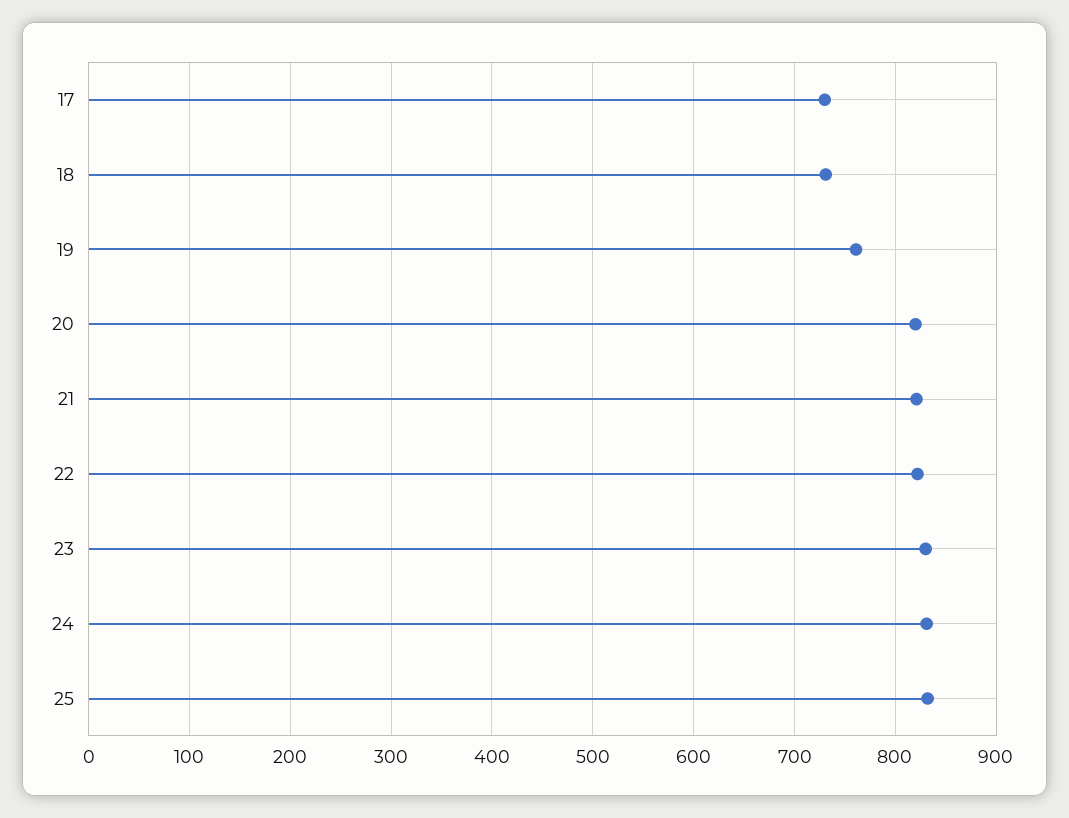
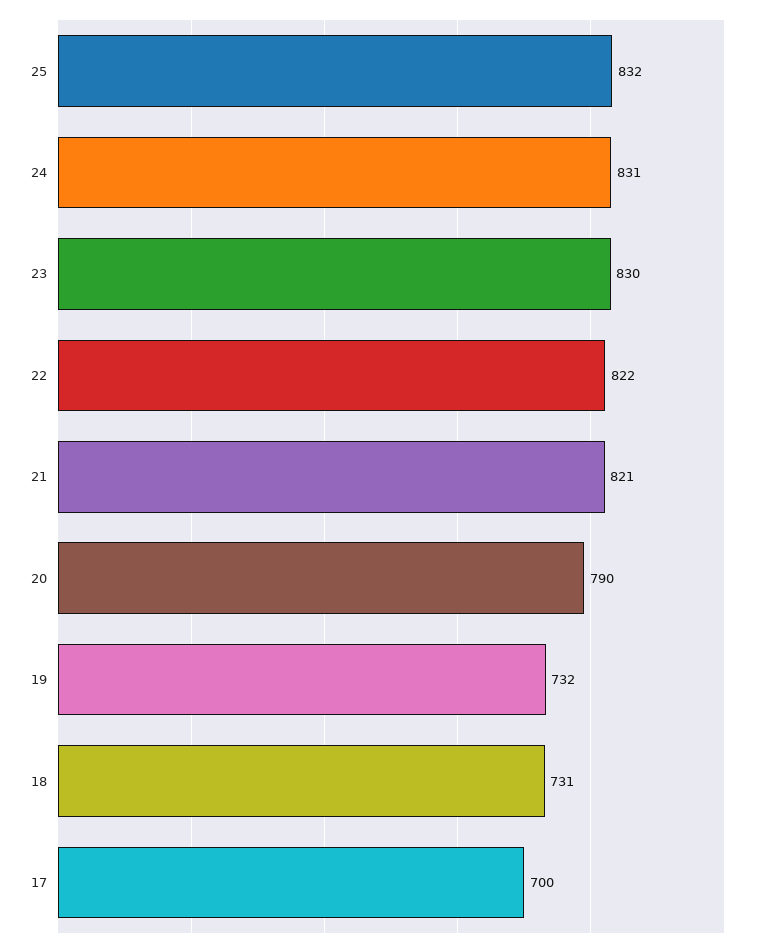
17: 730 -> 700
19: 760 -> 732
20: 820 -> 790

